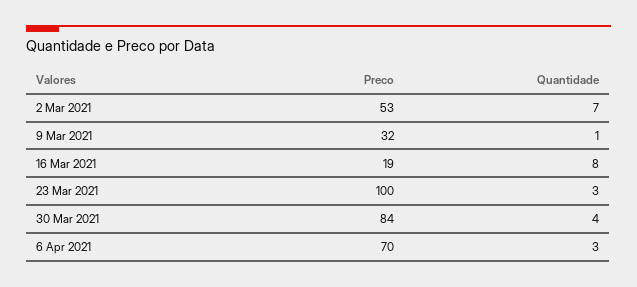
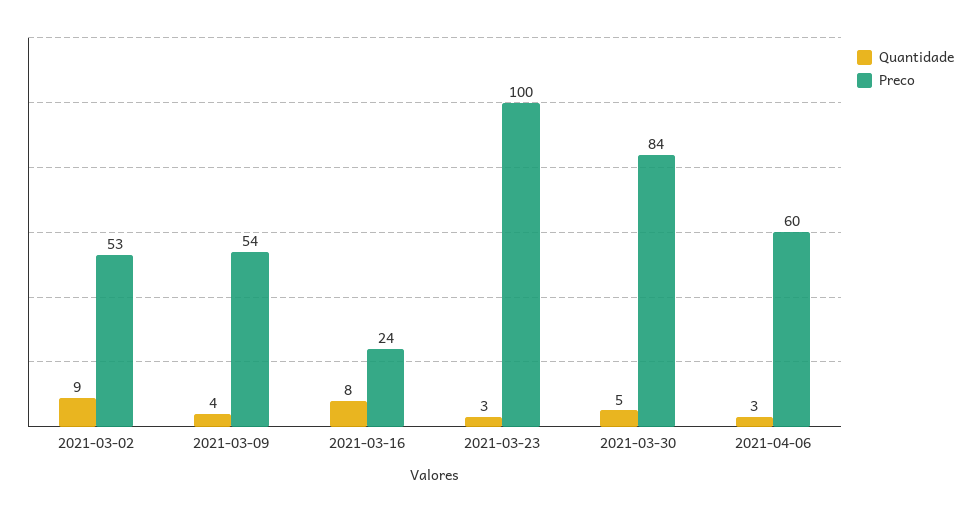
Quantidade, 2 Mar 2021: 7 -> 9
Preco, 9 Mar 2021: 32 -> 54
Quantidade, 9 Mar 2021: 1 -> 4
Preco, 16 Mar 2021: 19 -> 24
Quantidade, 30 Mar 2021: 4 -> 5
Preco, 6 Apr 2021: 70 -> 60

